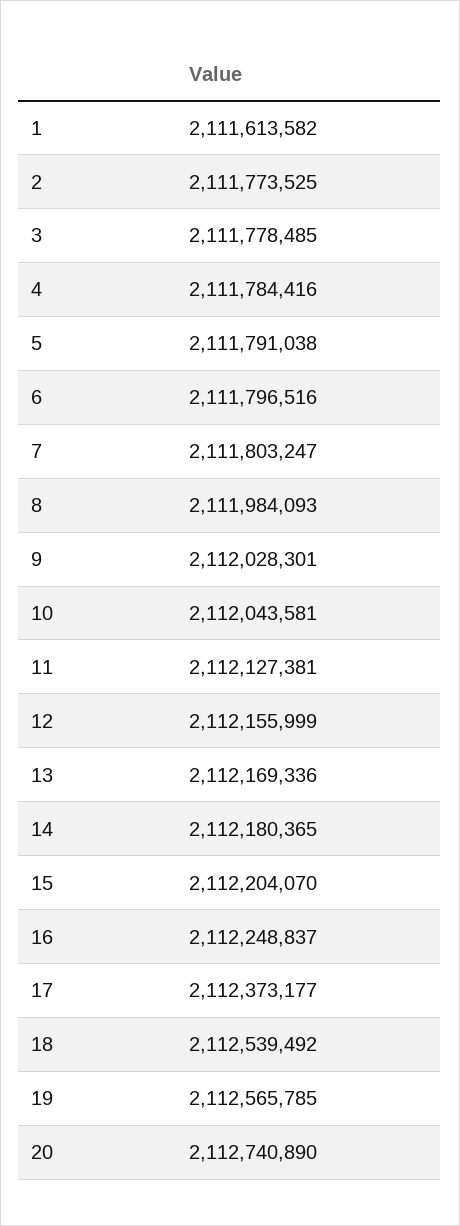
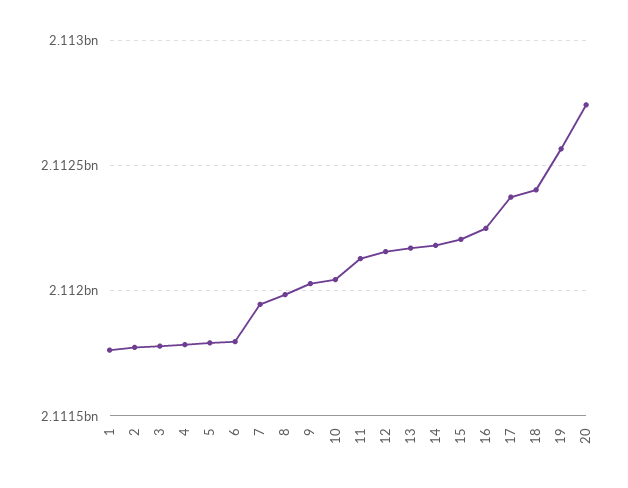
1: 2111613582 -> 2111750000
7: 2111803247 -> 2111950000
18: 2112539492 -> 2112400000

